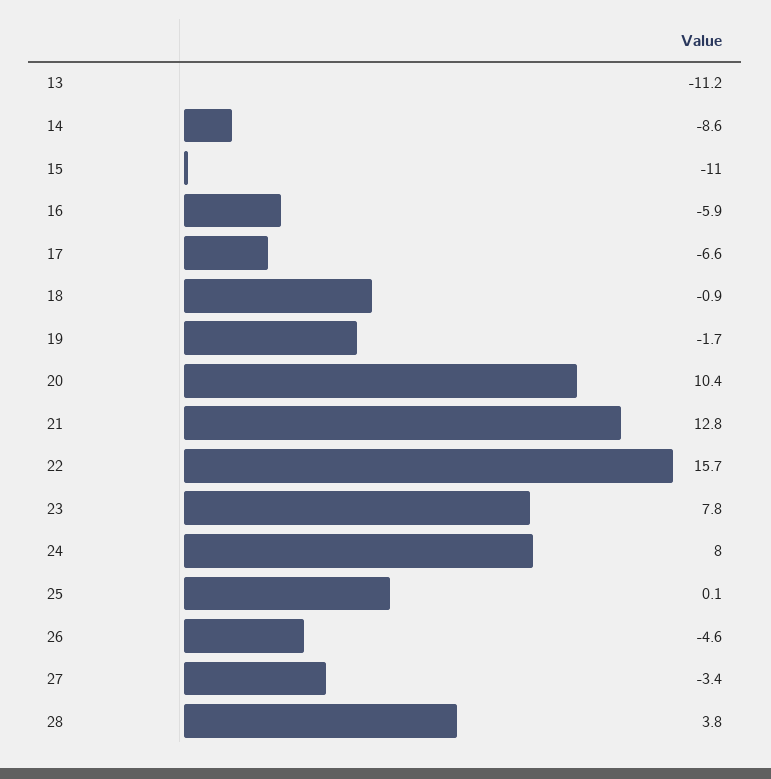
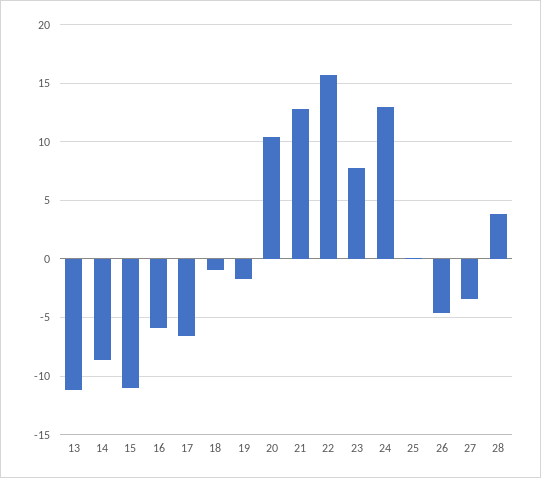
24: 8 -> 13

